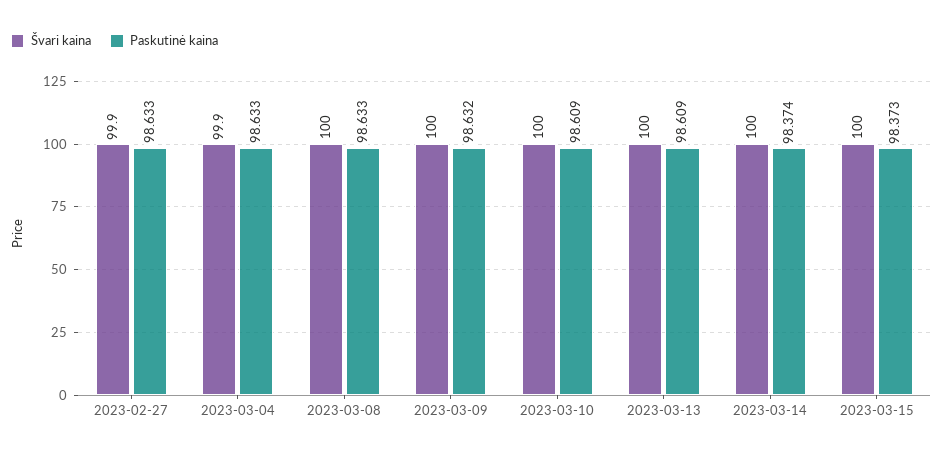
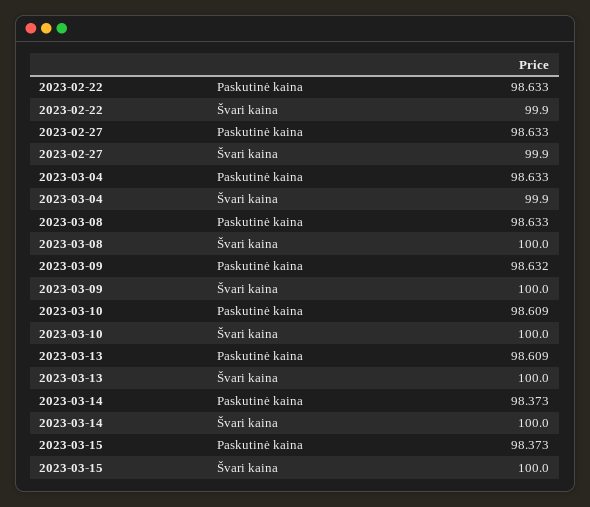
Paskutinė kaina, 2023-03-14: 98.374 -> 98.373
Paskutinė kaina, 2023-02-22: none -> 98.633
Švari kaina, 2023-02-22: none -> 99.9

